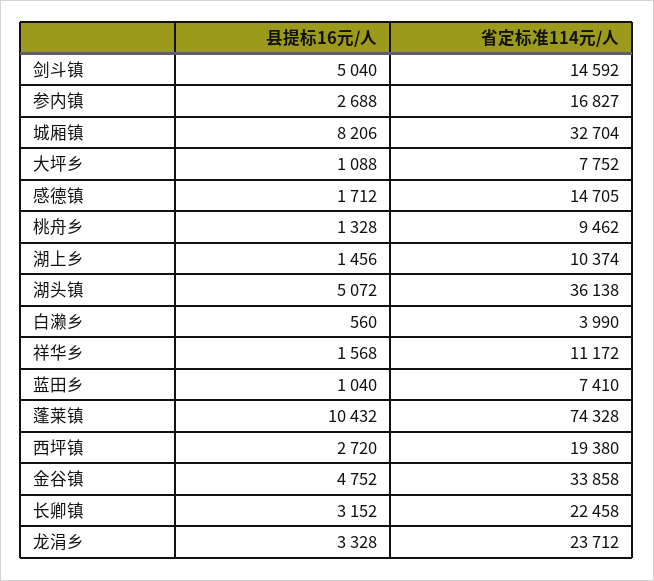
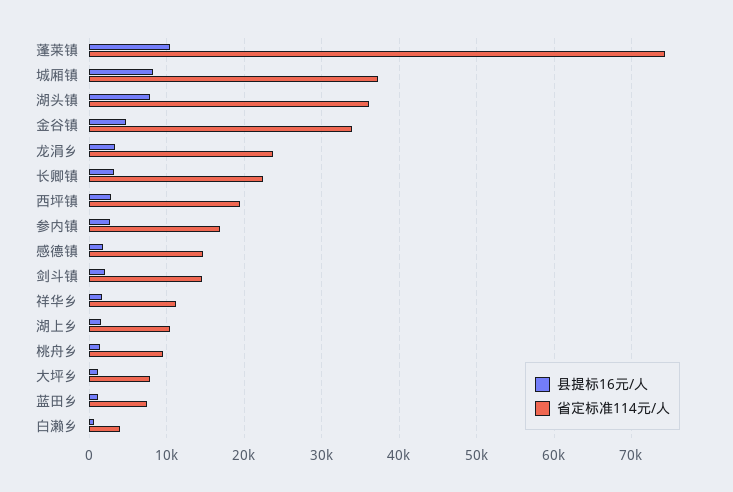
县提标16元/人, 剑斗镇: 5040 -> 2000
省定标准114元/人, 城厢镇: 32704 -> 37000
县提标16元/人, 湖头镇: 5072 -> 8000

